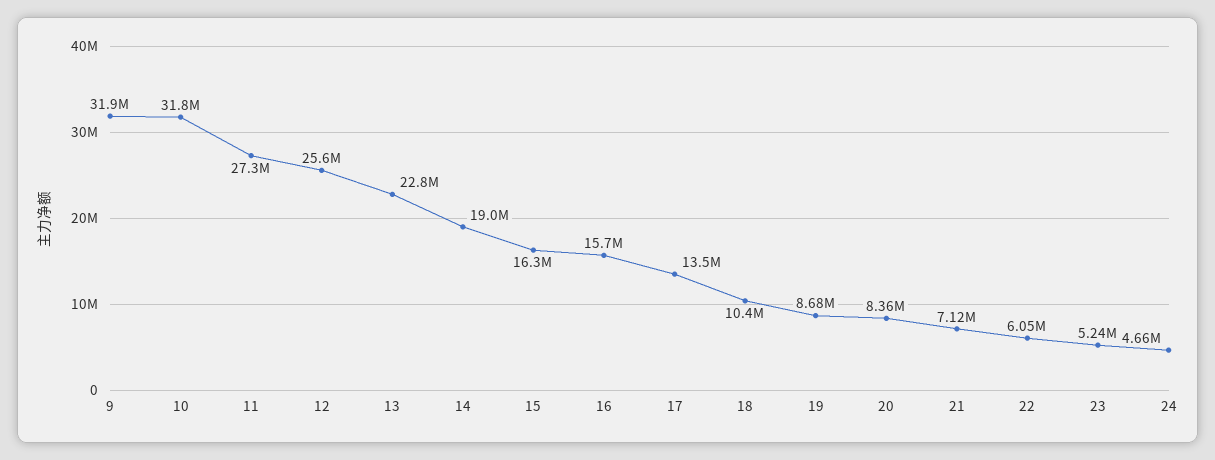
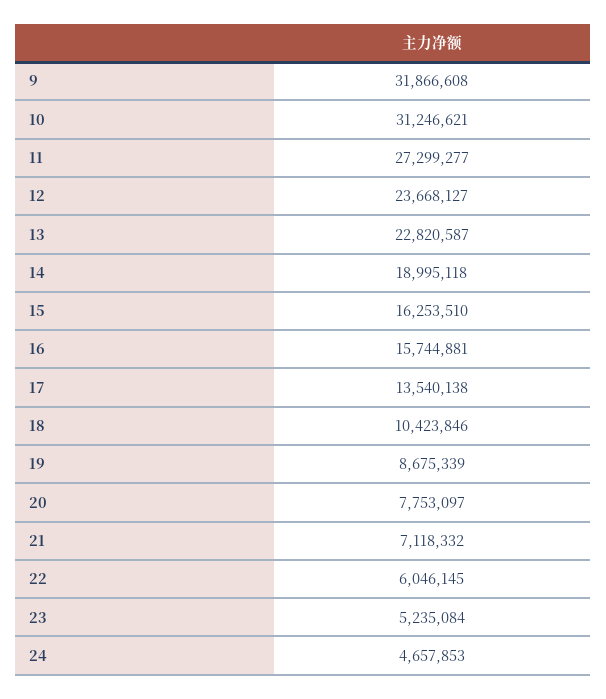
10: 31800000 -> 31246621
12: 25600000 -> 23668127
20: 8360000 -> 7753097

